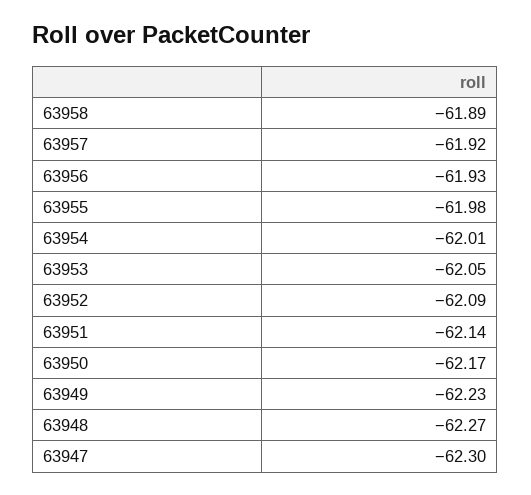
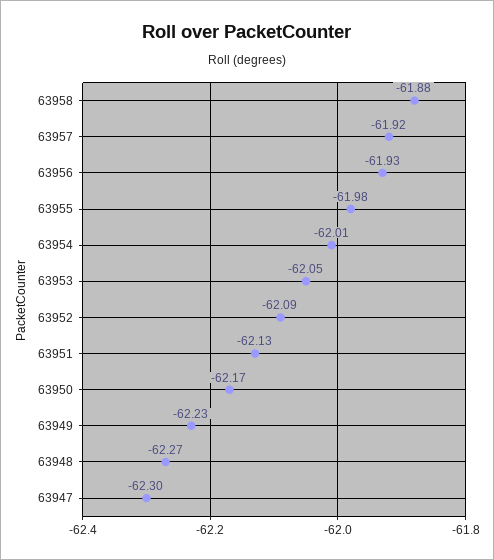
63958: -61.89 -> -61.88
63951: -62.14 -> -62.13

